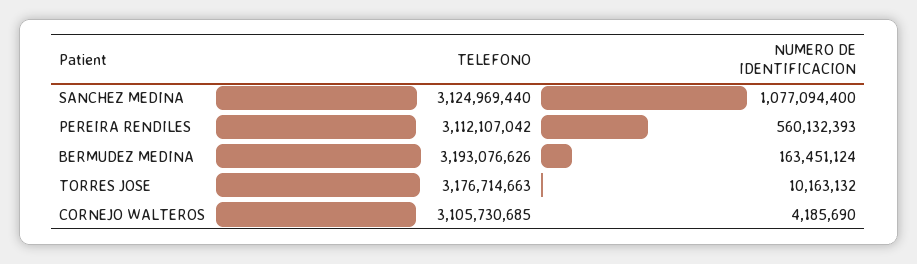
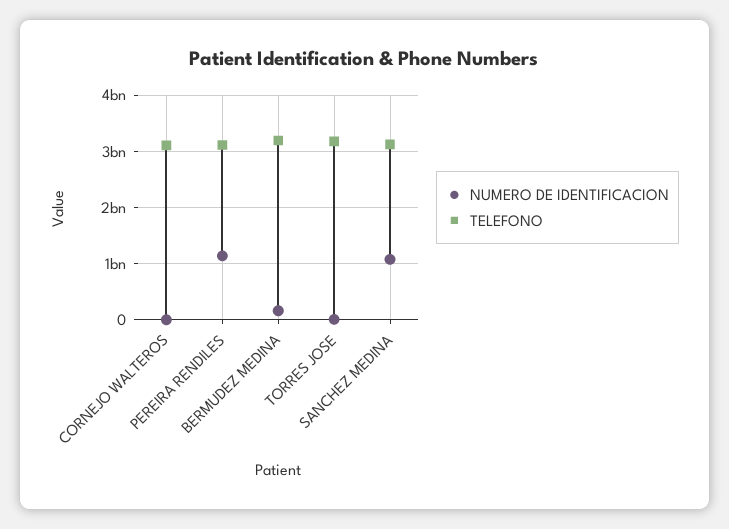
NUMERO DE IDENTIFICACION, PEREIRA RENDILES: 560132393 -> 1200000000

